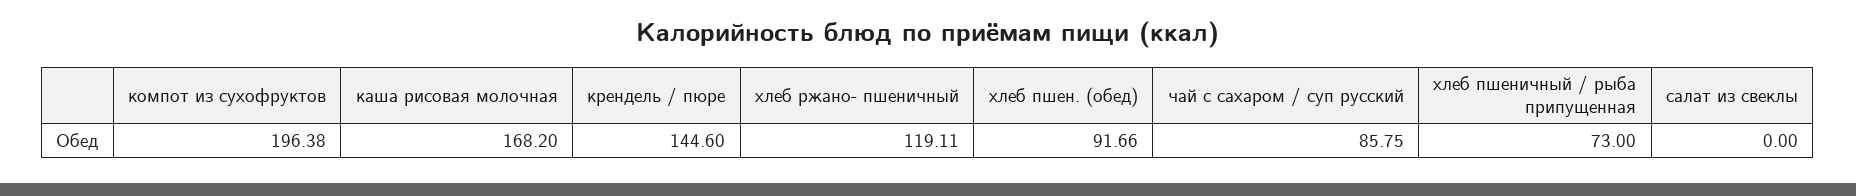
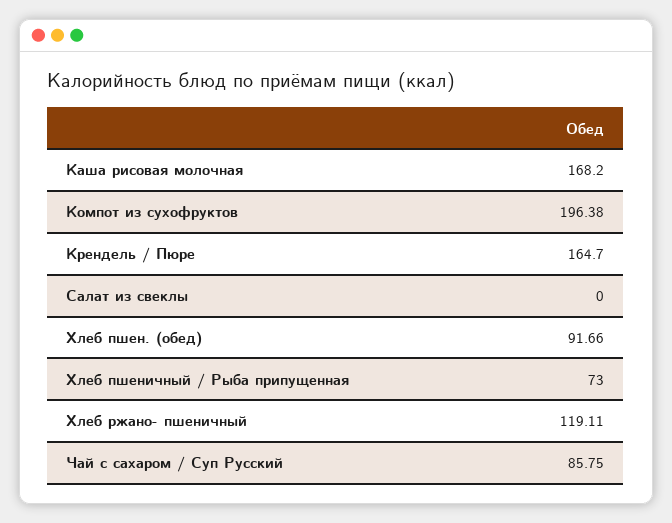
крендель / пюре: 144.6 -> 164.7

